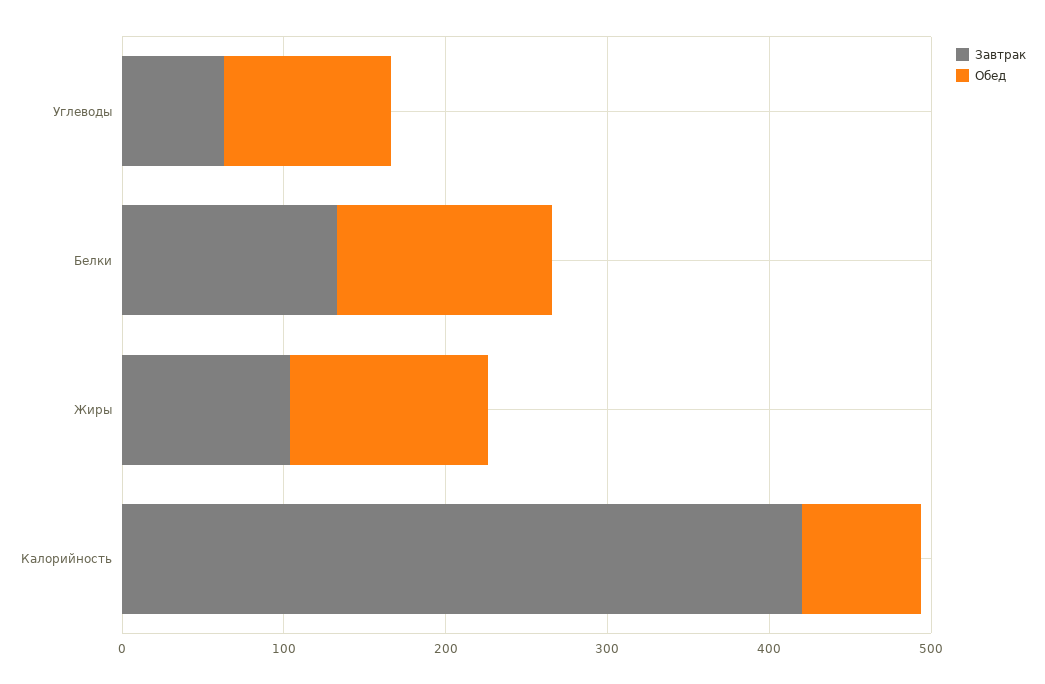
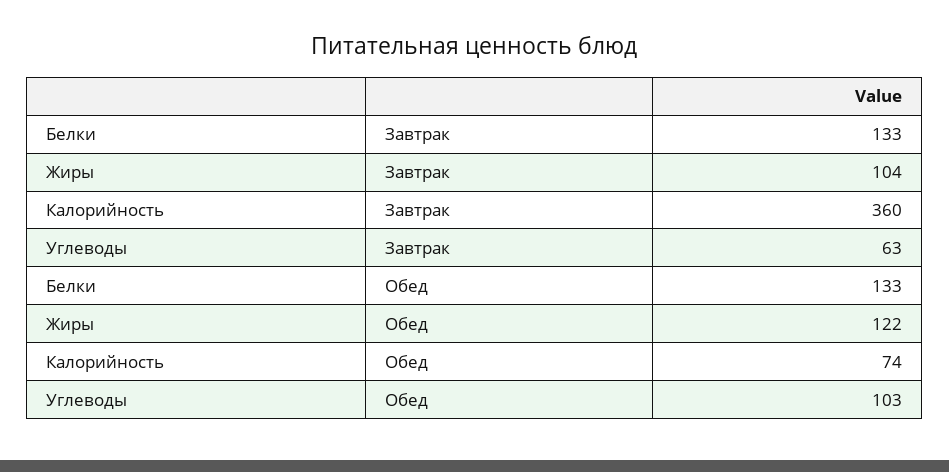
Завтрак, Калорийность: 420 -> 360

